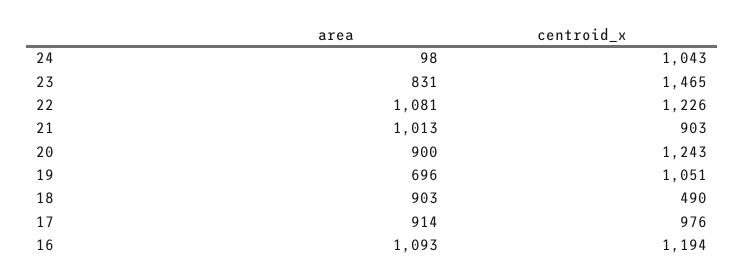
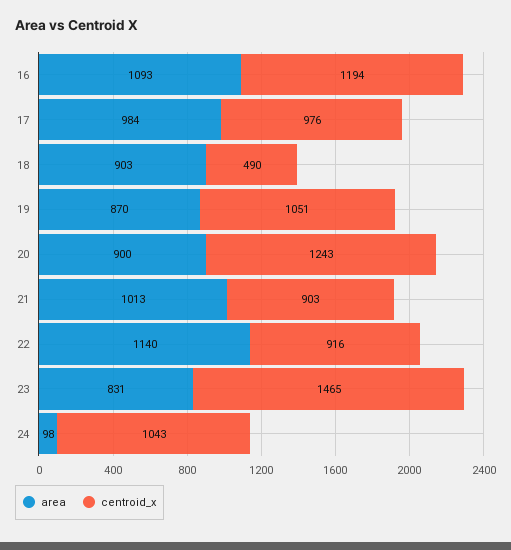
area, 22: 1081 -> 1140
centroid_x, 22: 1226 -> 916
area, 19: 696 -> 870
area, 17: 914 -> 984

